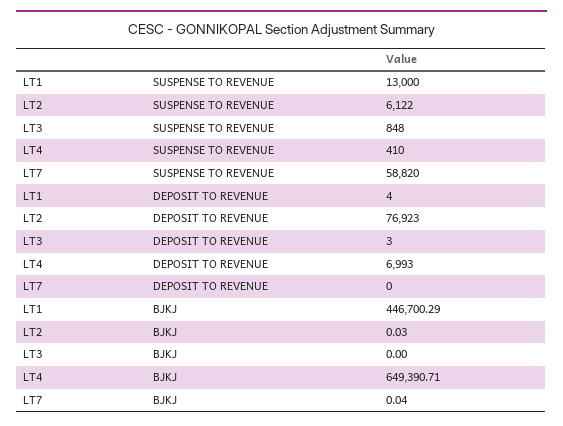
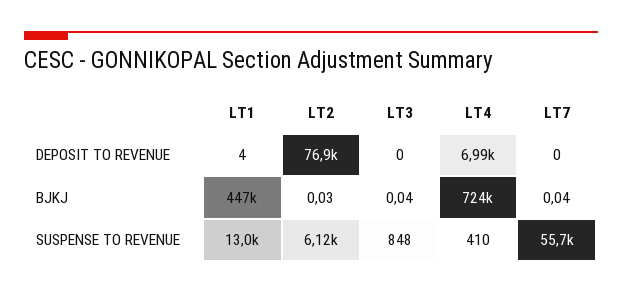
LT7, SUSPENSE TO REVENUE: 58820 -> 55700
LT3, DEPOSIT TO REVENUE: 3 -> 0
LT3, BJKJ: 0 -> 0.04
LT4, BJKJ: 649390.71 -> 724000

